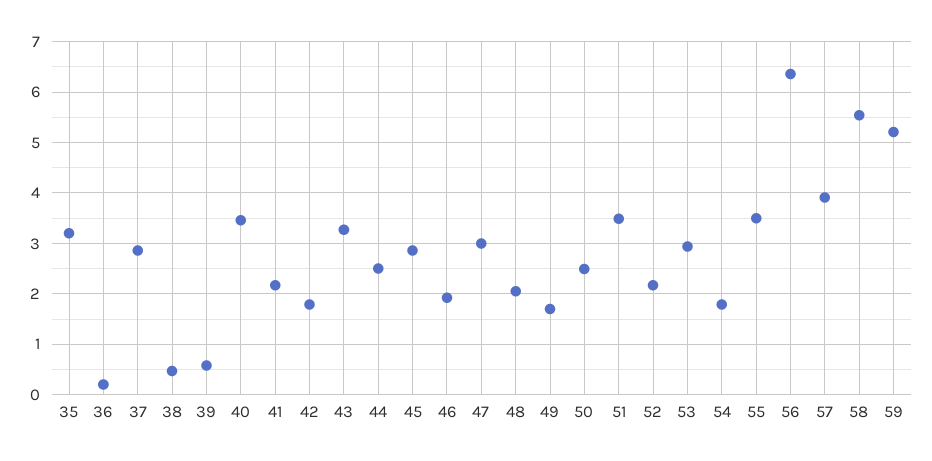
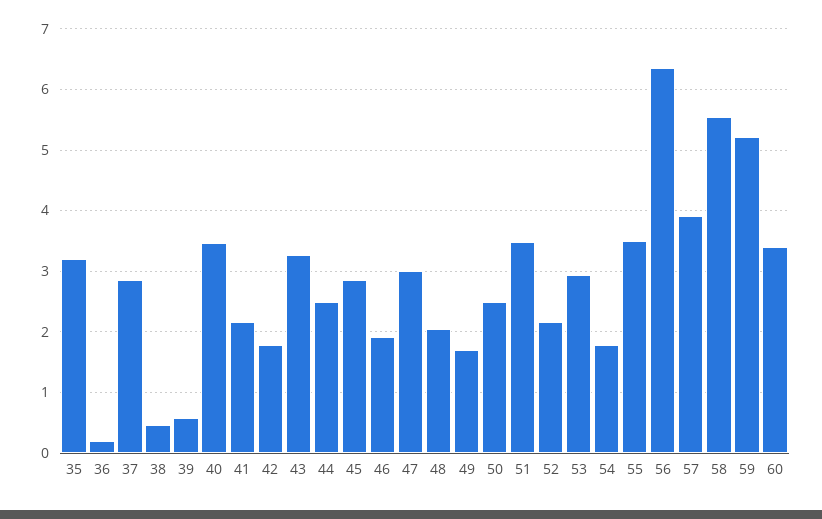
60: none -> 3.4

